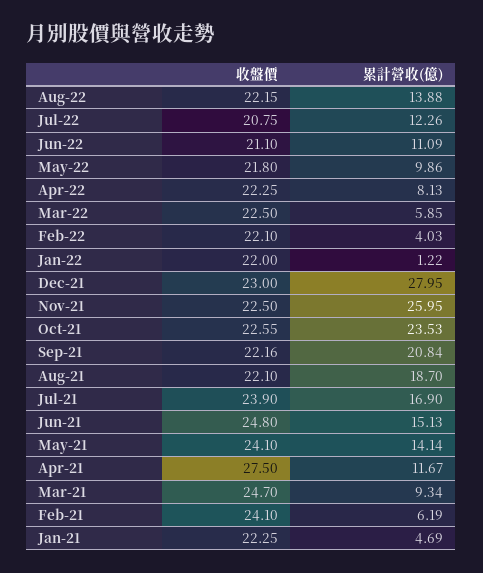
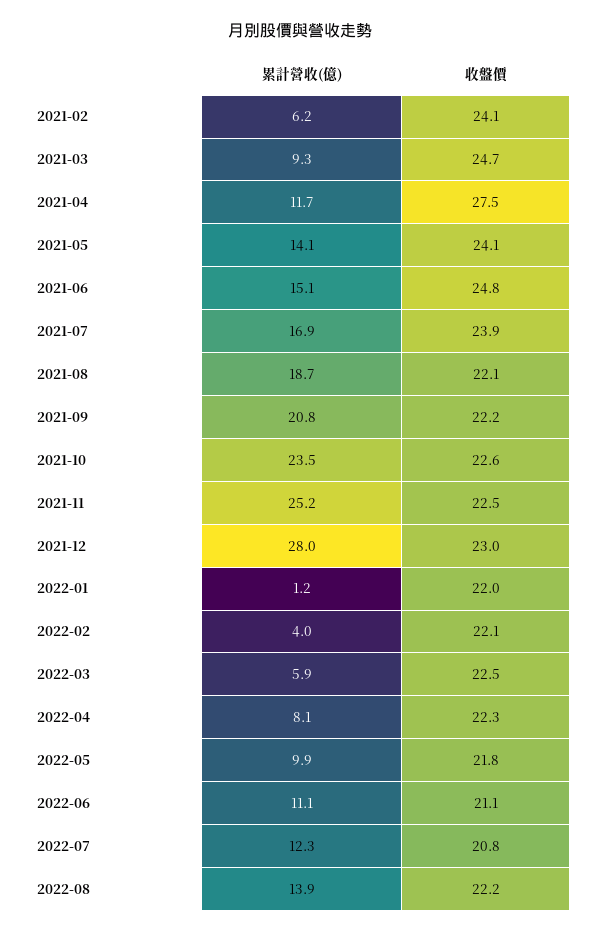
累計營收(億), Nov-21: 25.95 -> 25.2
收盤價, Jan-21: 22.25 -> none
累計營收(億), Jan-21: 4.69 -> none

